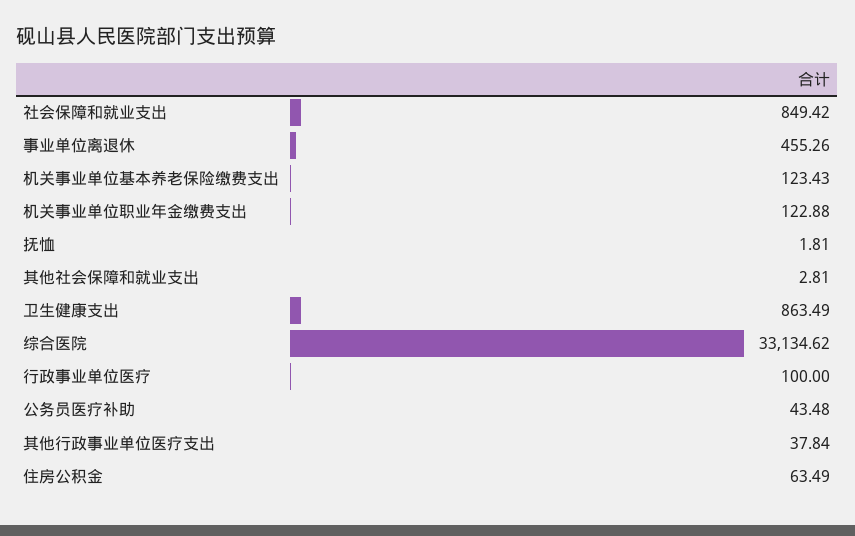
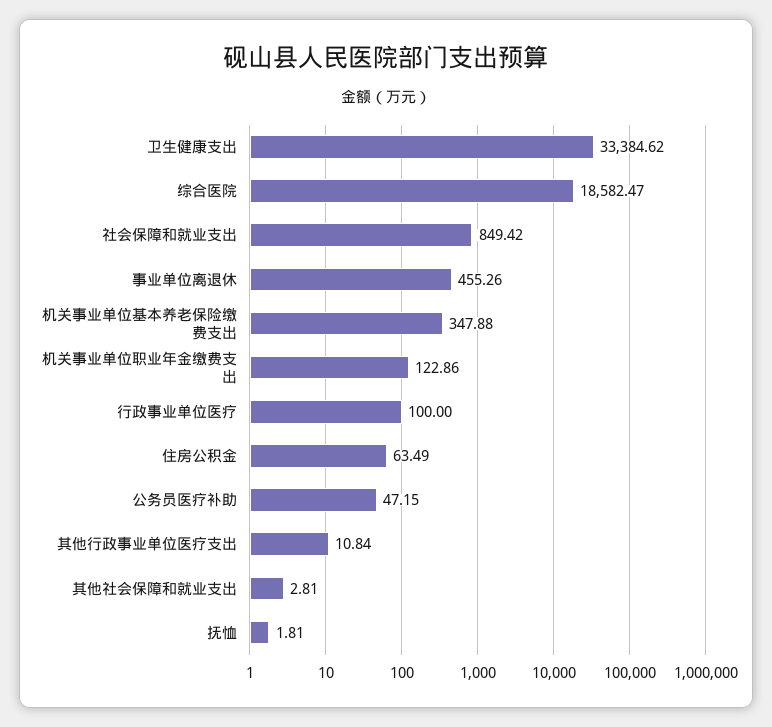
机关事业单位基本养老保险缴费支出: 123.43 -> 347.88
机关事业单位职业年金缴费支出: 122.88 -> 122.86
卫生健康支出: 863.49 -> 33384.62
综合医院: 33134.62 -> 18582.47
公务员医疗补助: 43.48 -> 47.15
其他行政事业单位医疗支出: 37.84 -> 10.84

